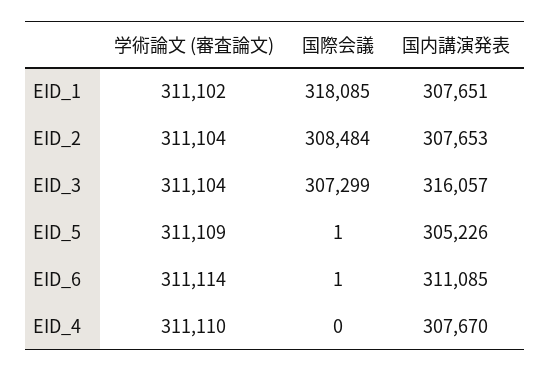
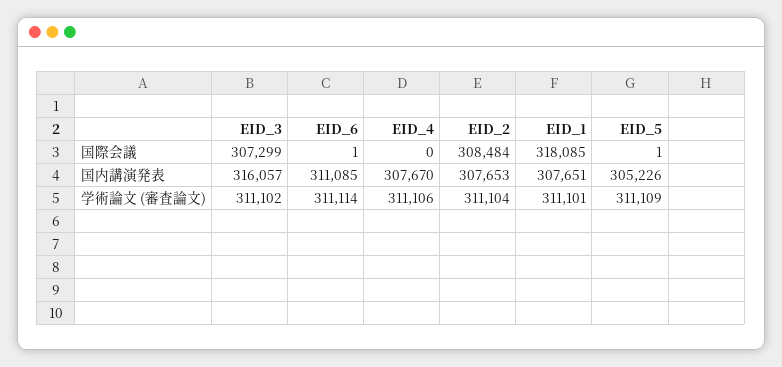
学術論文 (審査論文), EID_1: 311102 -> 311101
学術論文 (審査論文), EID_3: 311104 -> 311102
学術論文 (審査論文), EID_4: 311110 -> 311106

